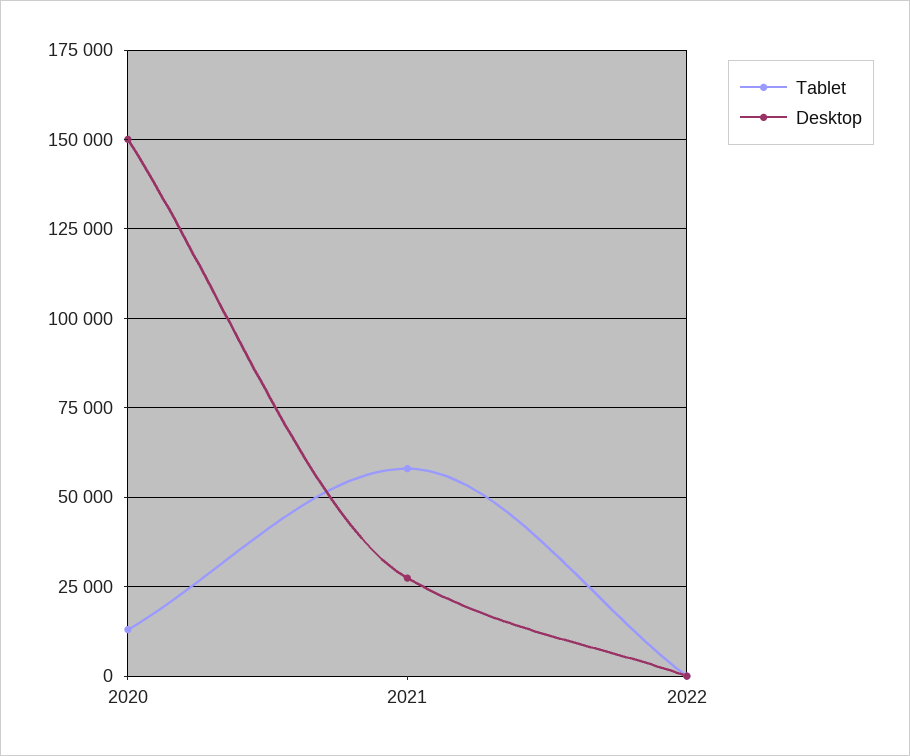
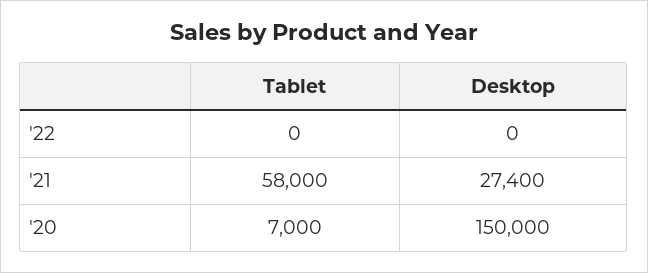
Tablet, 2020: 12500 -> 7000

